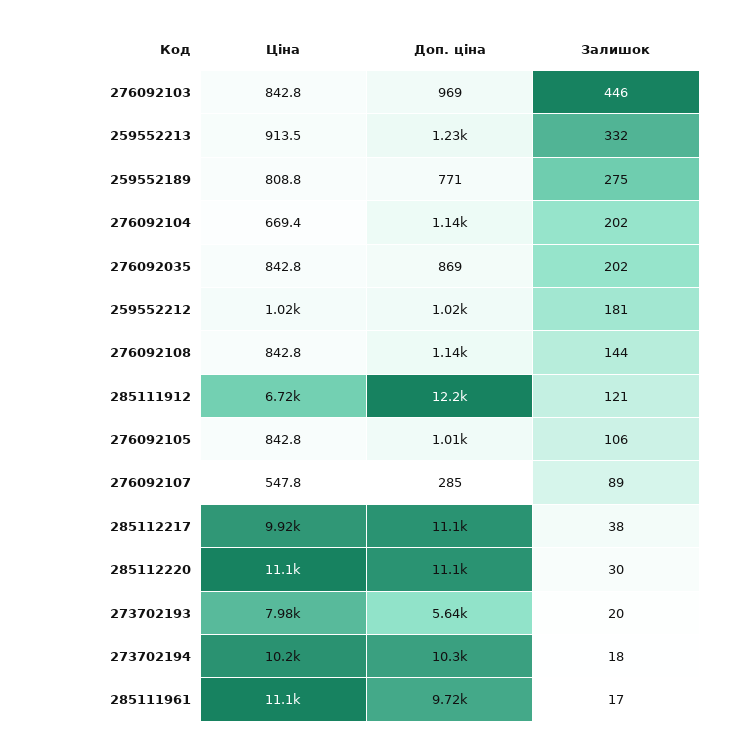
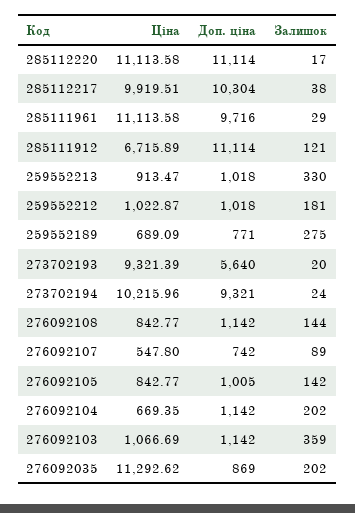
Ціна, 276092103: 842.8 -> 1066.69
Доп. ціна, 276092103: 969 -> 1142
Залишок, 276092103: 446 -> 359
Доп. ціна, 259552213: 1230 -> 1018
Залишок, 259552213: 332 -> 330
Ціна, 259552189: 808.8 -> 689.09
Ціна, 276092035: 842.8 -> 11292.62
Доп. ціна, 285111912: 12200 -> 11114
Залишок, 276092105: 106 -> 142
Доп. ціна, 276092107: 285 -> 742
Доп. ціна, 285112217: 11100 -> 10304
Залишок, 285112220: 30 -> 17
Ціна, 273702193: 7980 -> 9321.39
Доп. ціна, 273702194: 10300 -> 9321
Залишок, 273702194: 18 -> 24
Залишок, 285111961: 17 -> 29

